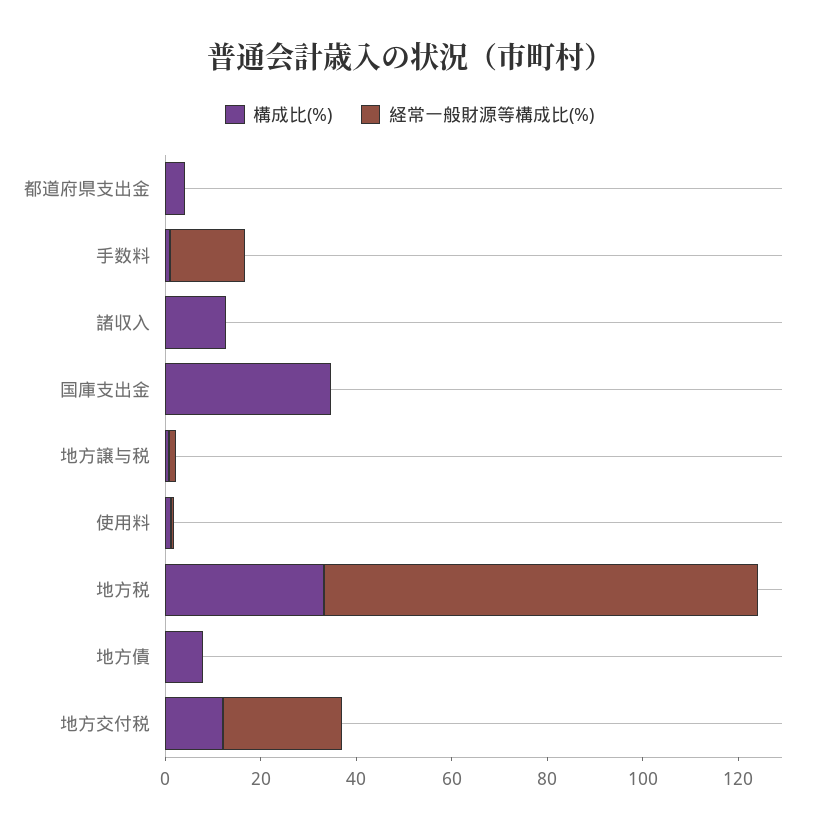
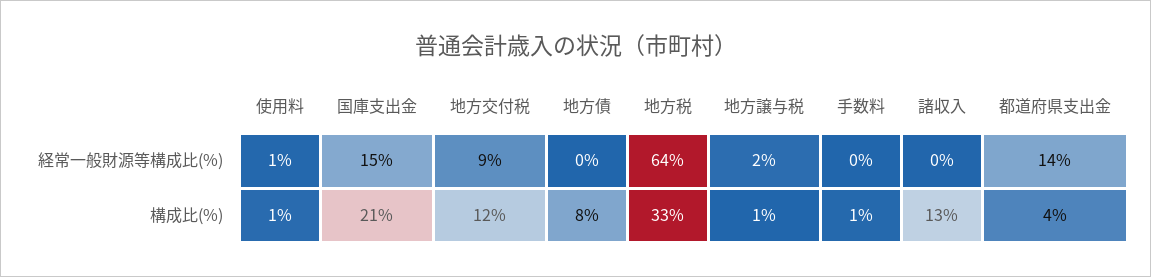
経常一般財源等構成比(%), 都道府県支出金: 0 -> 14
経常一般財源等構成比(%), 手数料: 15 -> 0
構成比(%), 国庫支出金: 35 -> 21
経常一般財源等構成比(%), 国庫支出金: 0 -> 15
経常一般財源等構成比(%), 地方税: 90 -> 64
経常一般財源等構成比(%), 地方交付税: 25 -> 9

